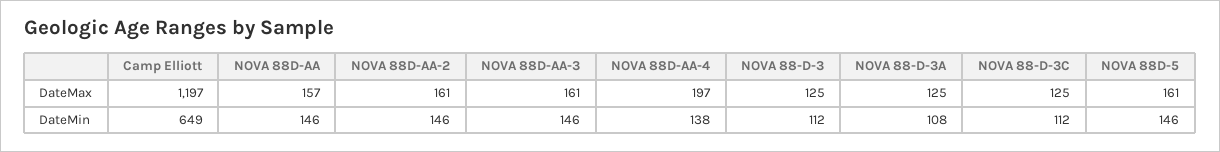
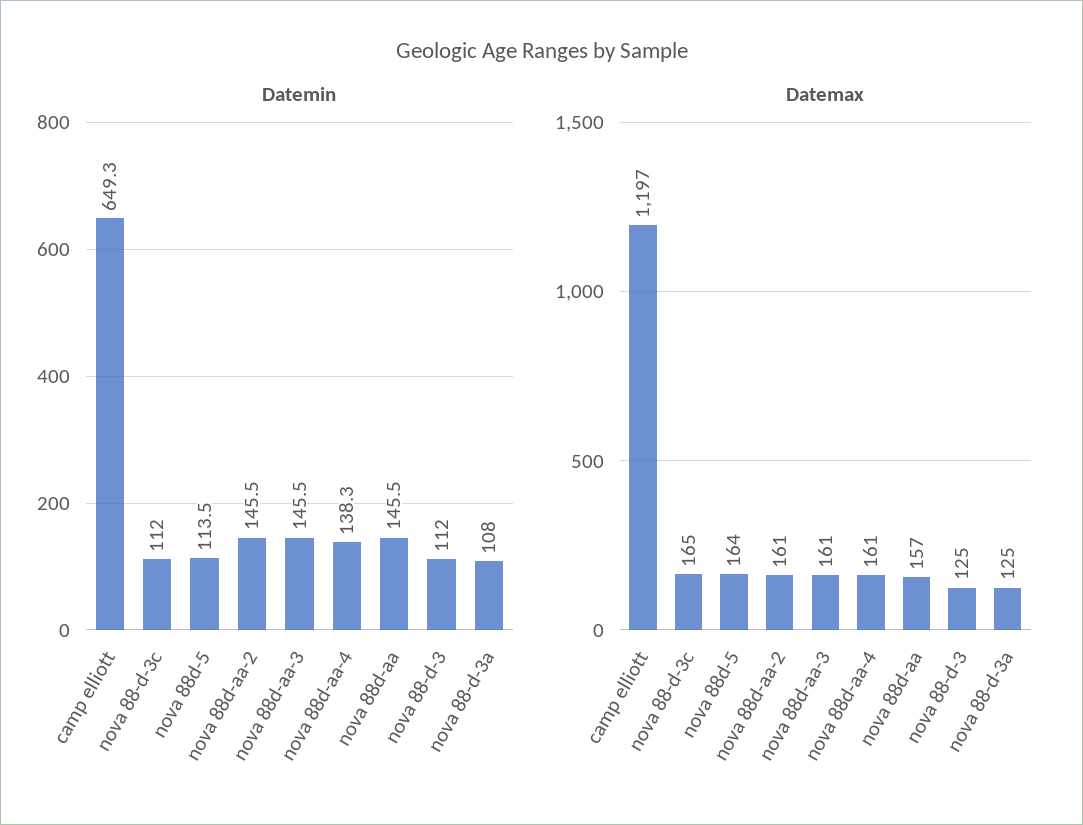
DateMax, NOVA 88D-AA-4: 197 -> 161
DateMax, NOVA 88-D-3C: 125 -> 165
DateMax, NOVA 88D-5: 161 -> 164
DateMin, NOVA 88D-5: 146 -> 113.5

